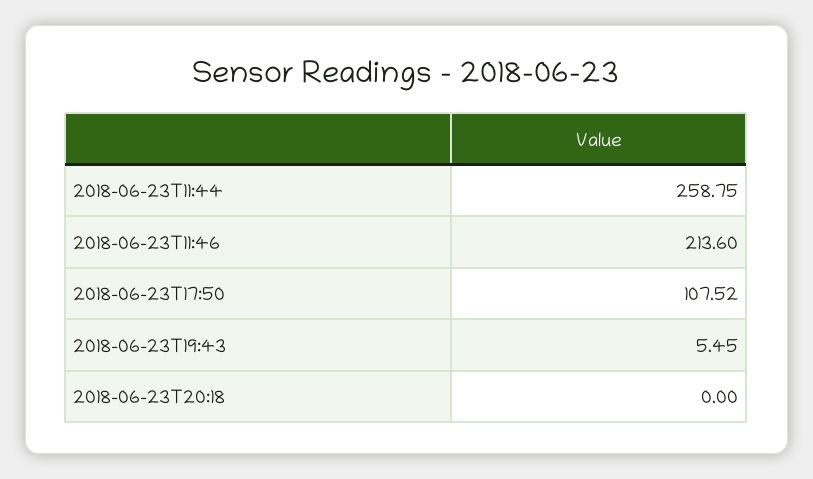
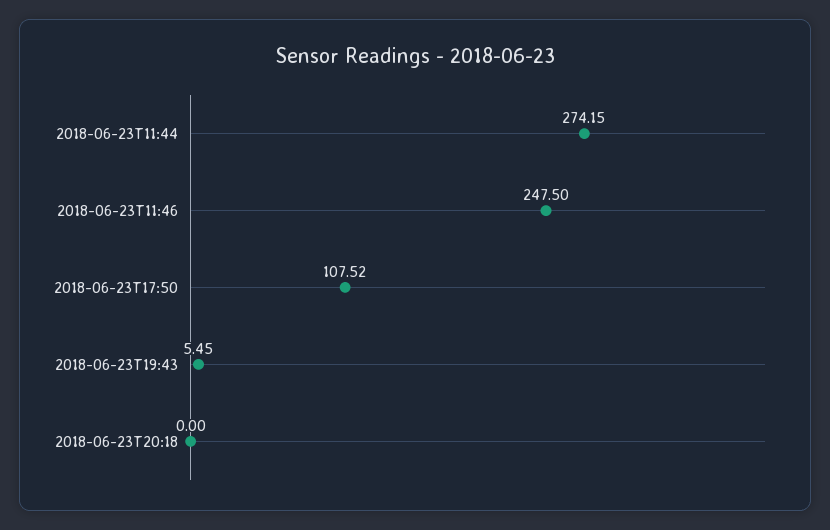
2018-06-23T11:44: 258.75 -> 274.15
2018-06-23T11:46: 213.6 -> 247.5

